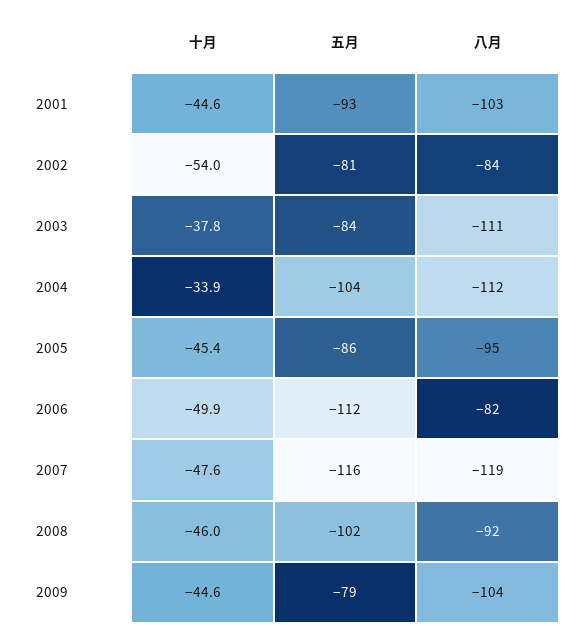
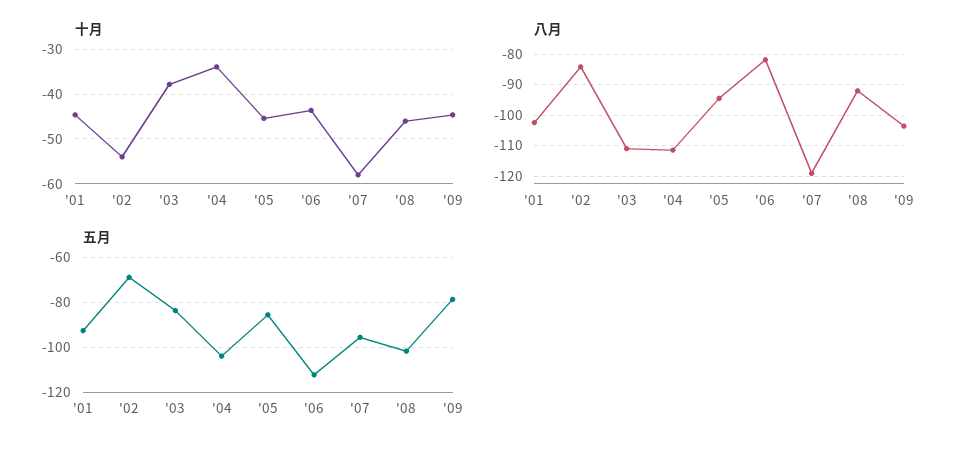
五月, 2002: -81 -> -70
十月, 2006: -49.9 -> -44
十月, 2007: -47.6 -> -58
五月, 2007: -116 -> -95

